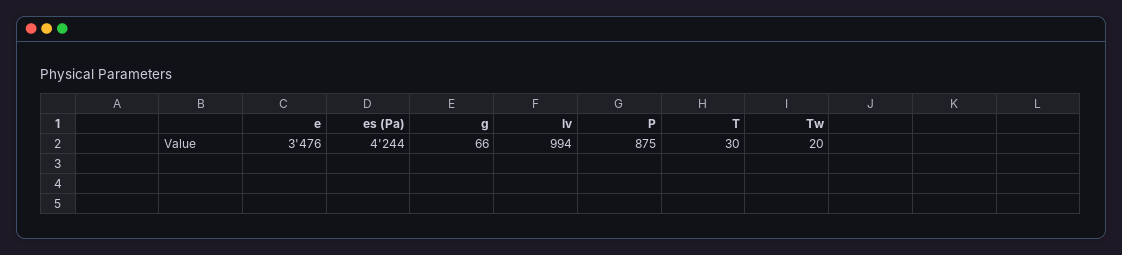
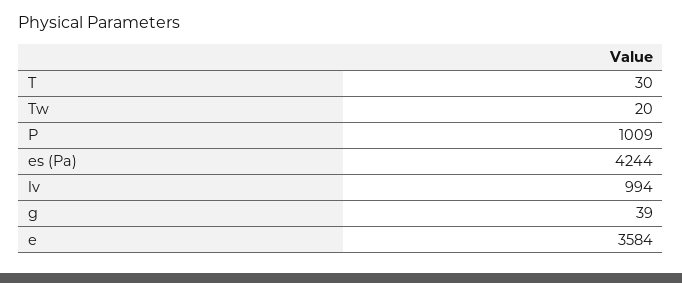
e: 3476 -> 3584
g: 66 -> 39
P: 875 -> 1009

